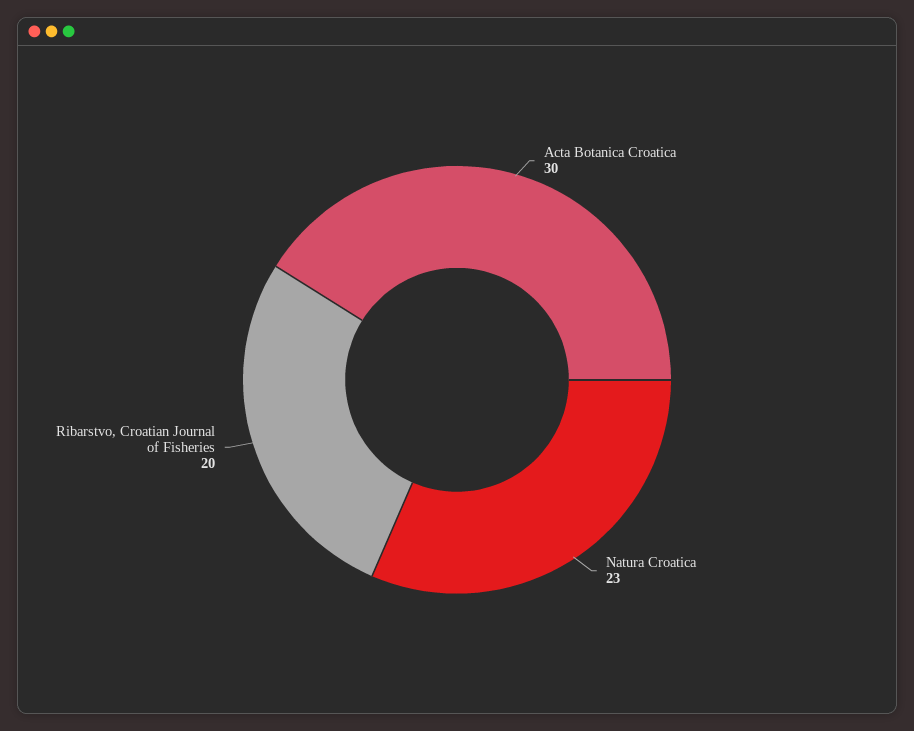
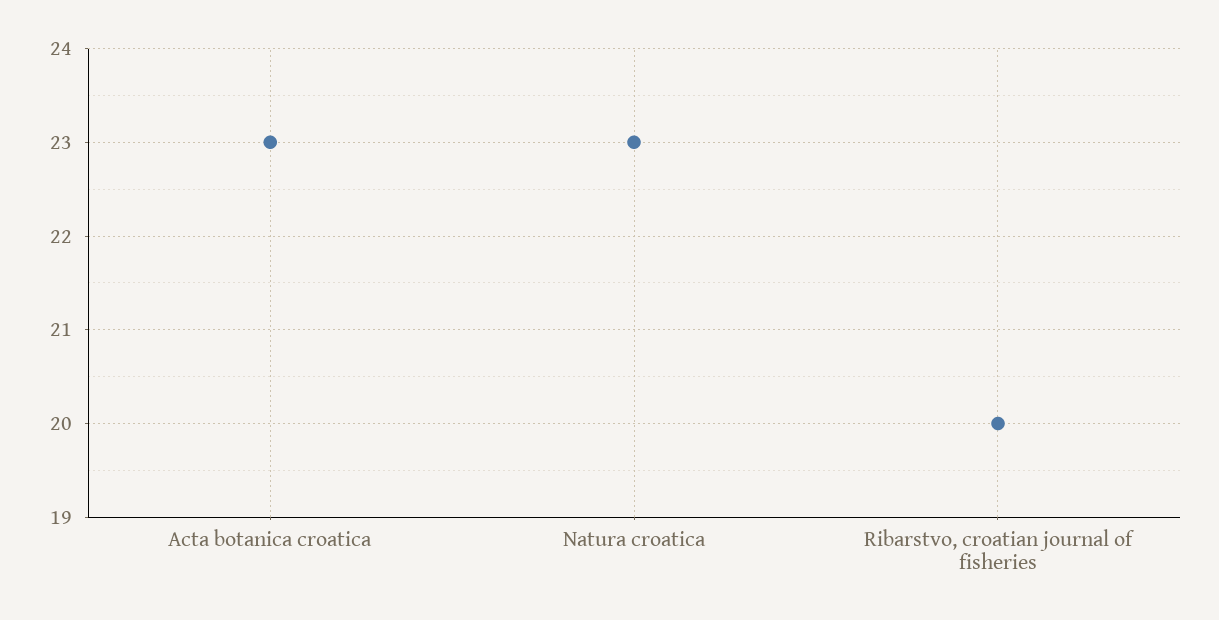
Acta Botanica Croatica: 30 -> 23

